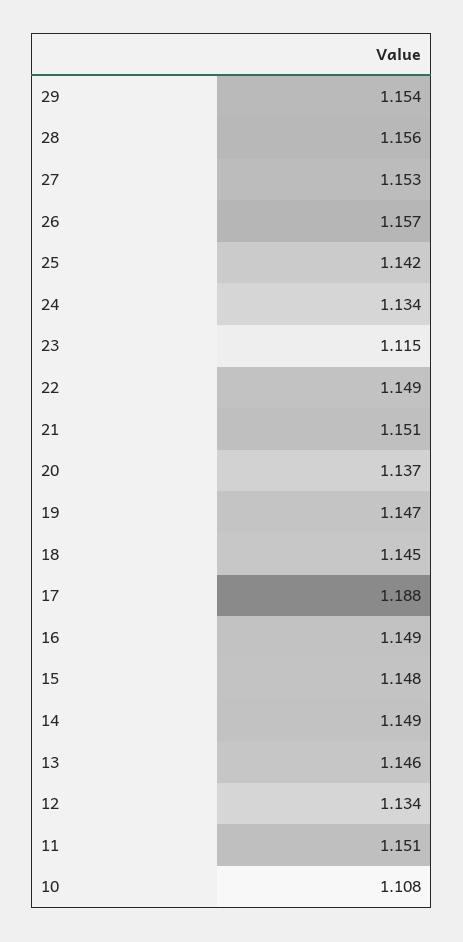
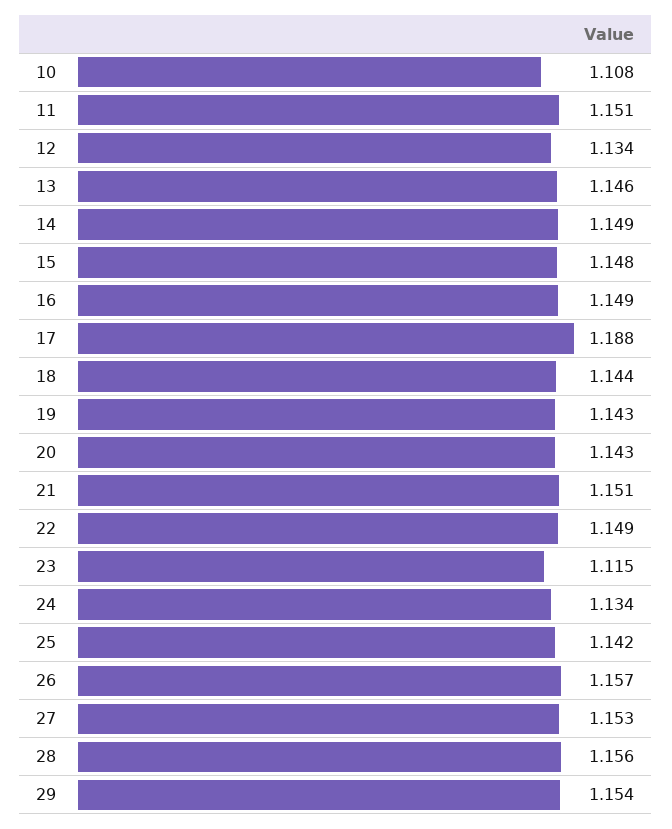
20: 1.137 -> 1.143
19: 1.147 -> 1.143
18: 1.145 -> 1.144

